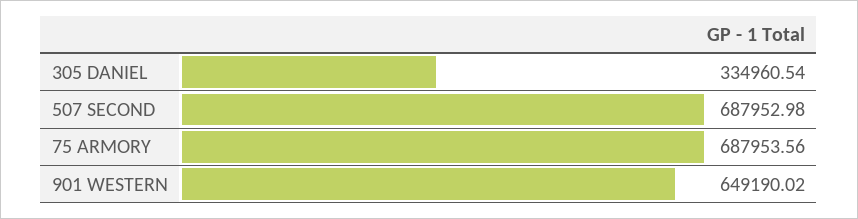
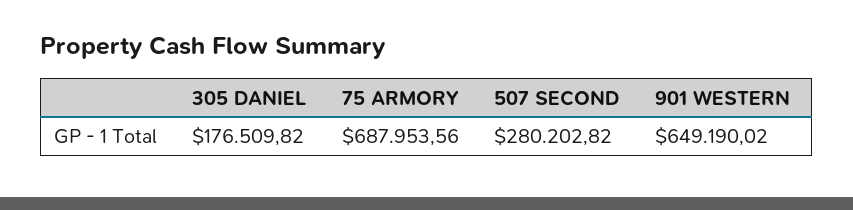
305 DANIEL: 334960.54 -> 176509.82
507 SECOND: 687952.98 -> 280202.82

